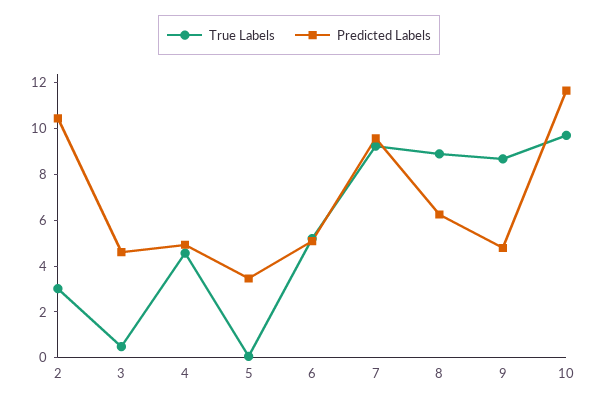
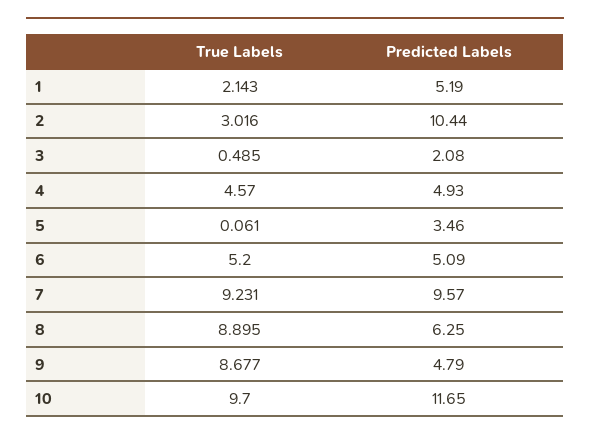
Predicted Labels, 3: 4.5 -> 2.08
True Labels, 1: none -> 2.143
Predicted Labels, 1: none -> 5.19

